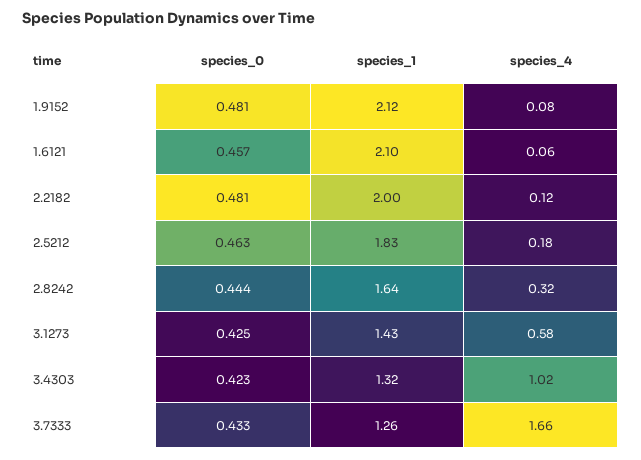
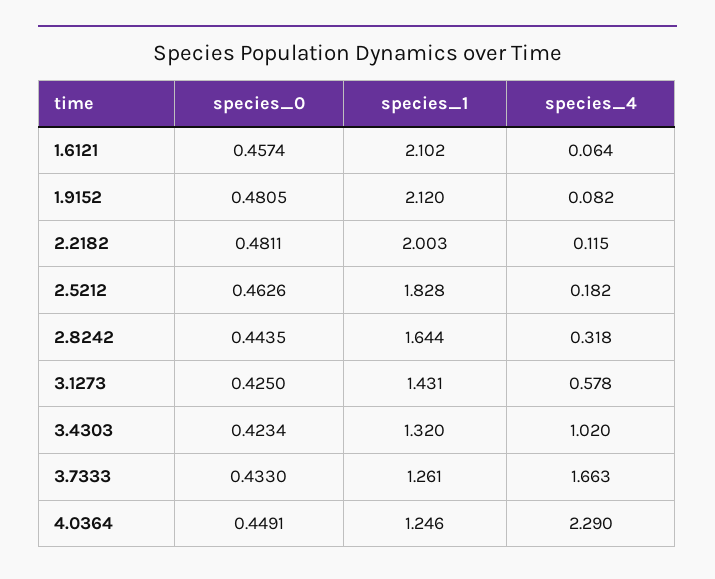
species_0, 4.0364: none -> 0.4491
species_1, 4.0364: none -> 1.246
species_4, 4.0364: none -> 2.29

